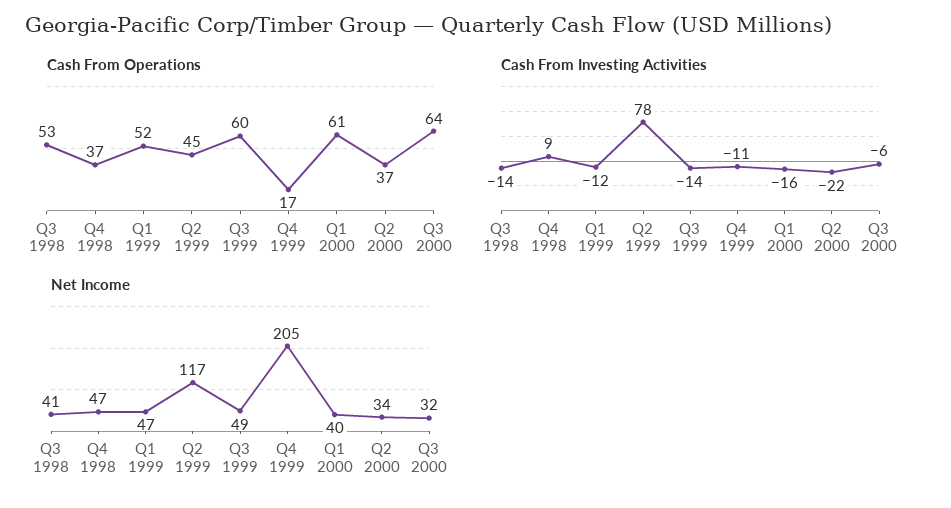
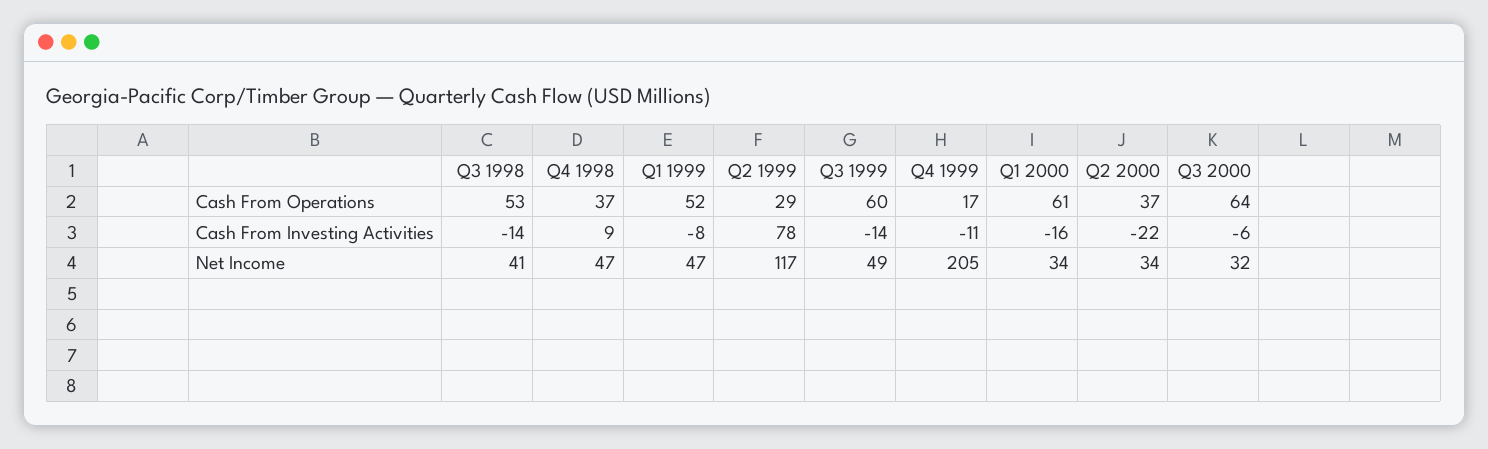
Cash From Operations, Q2 1999: 45 -> 29
Cash From Investing Activities, Q1 1999: -12 -> -8
Net Income, Q1 2000: 40 -> 34

